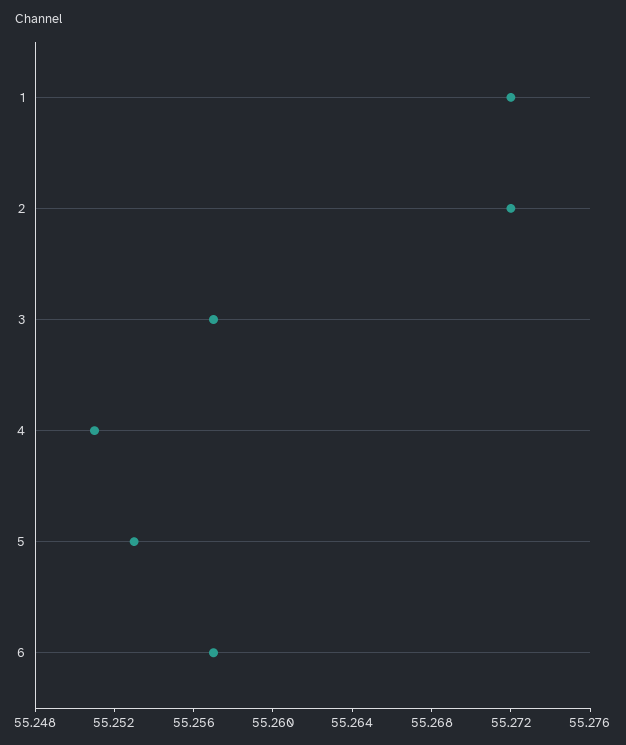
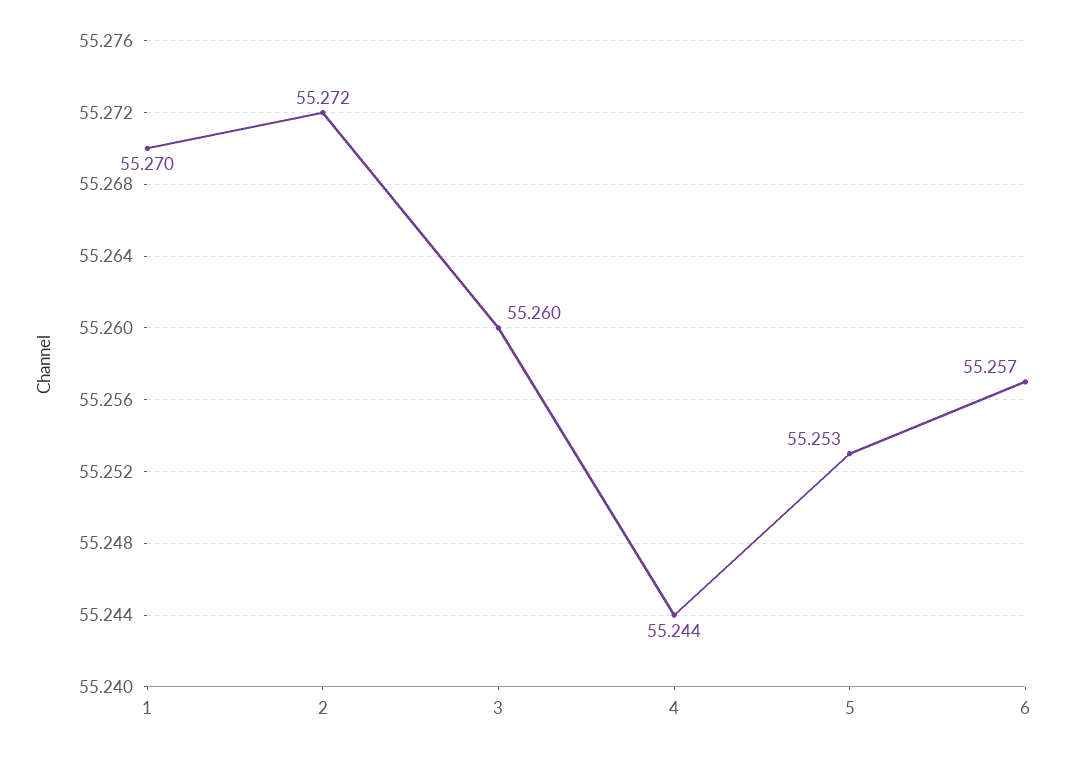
1: 55.272 -> 55.27
3: 55.257 -> 55.26
4: 55.251 -> 55.244

